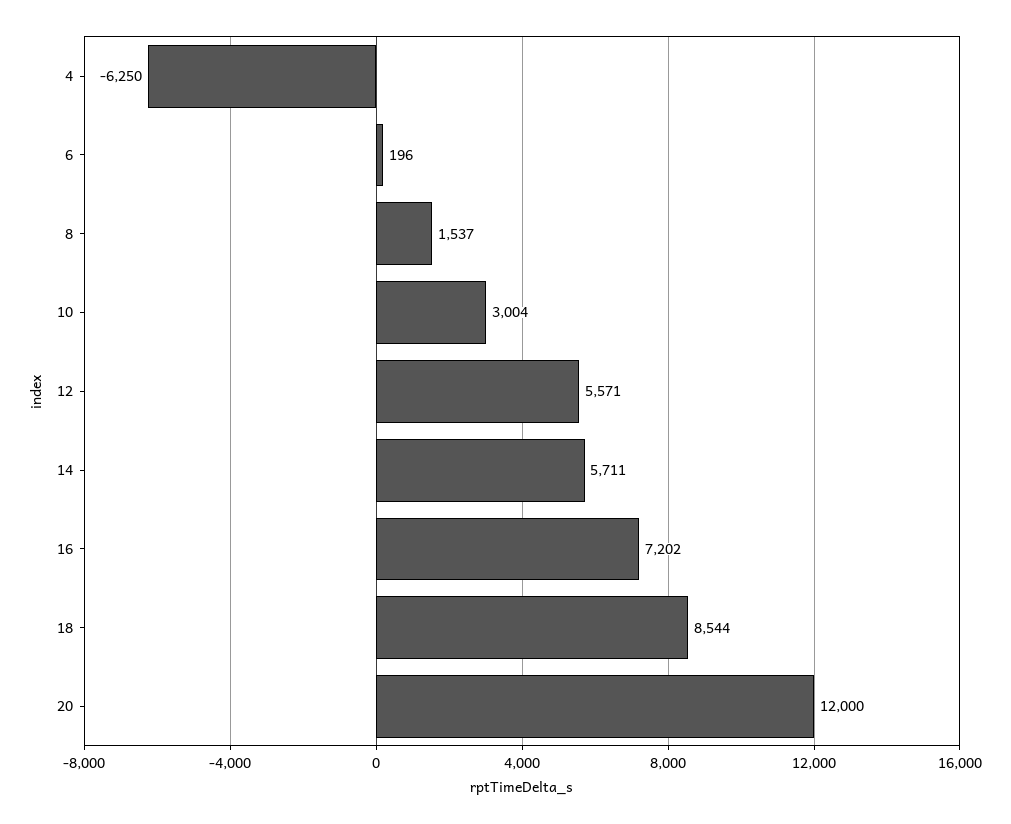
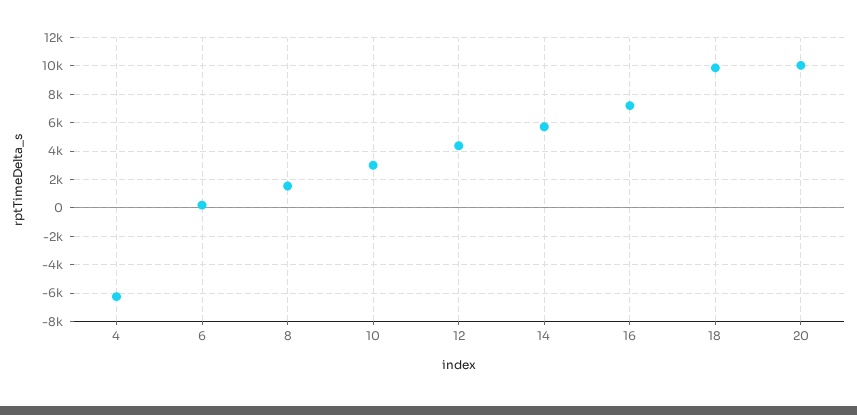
12: 5571 -> 4500
18: 8544 -> 10000
20: 12000 -> 10000

